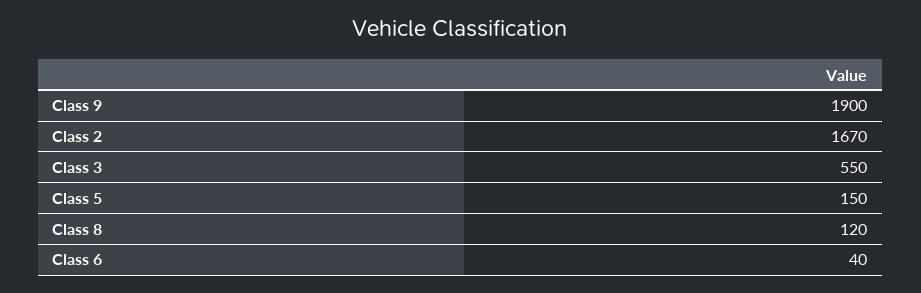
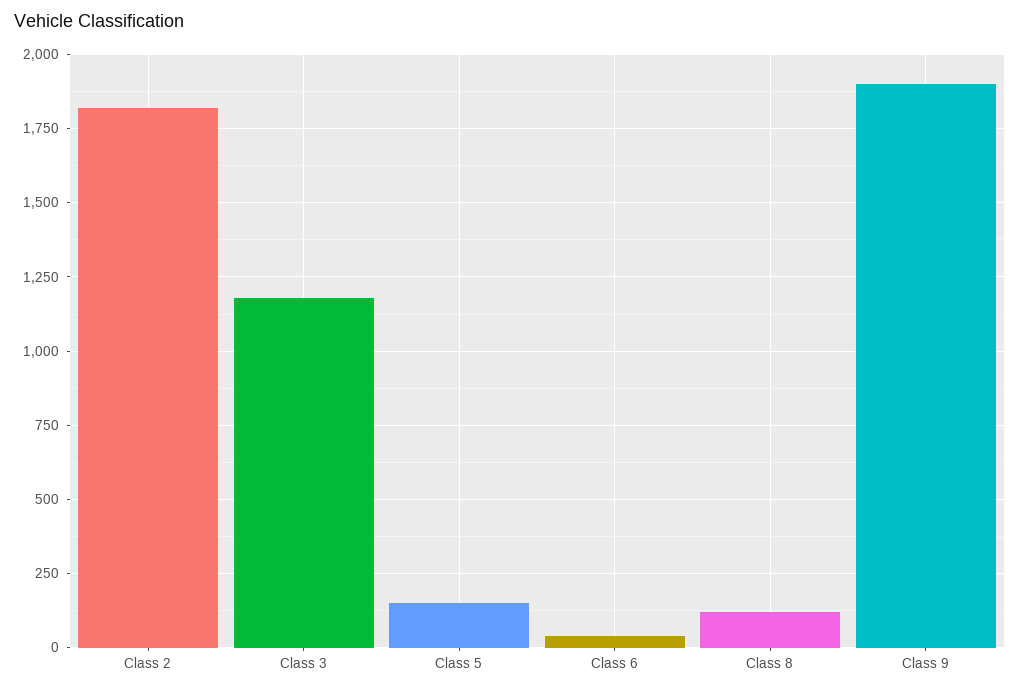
Class 2: 1670 -> 1825
Class 3: 550 -> 1175

